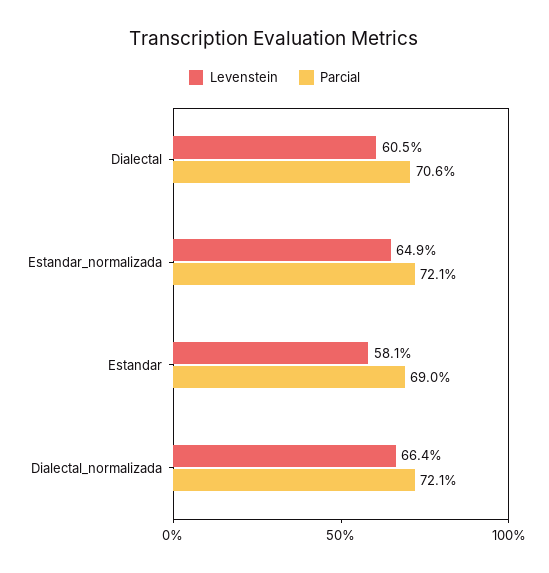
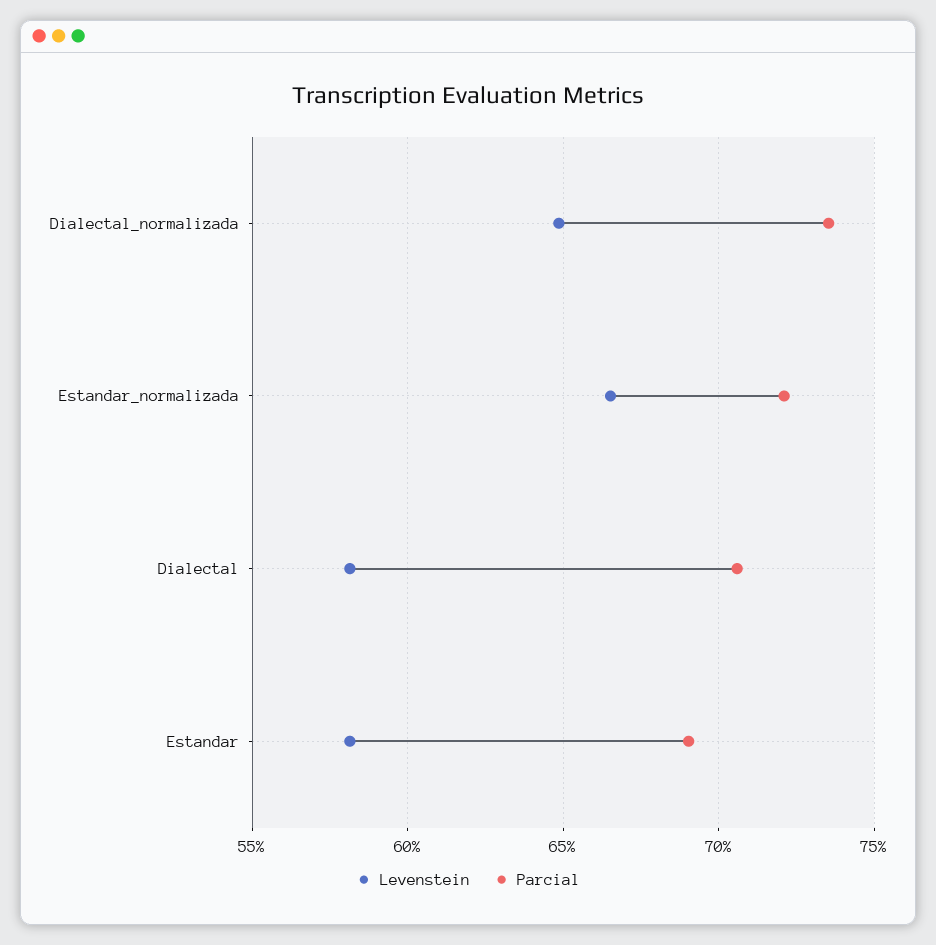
Levenstein, Dialectal: 60.5 -> 58
Levenstein, Estandar_normalizada: 64.9 -> 66.5
Levenstein, Dialectal_normalizada: 66.4 -> 65
Parcial, Dialectal_normalizada: 72.1 -> 73.5

